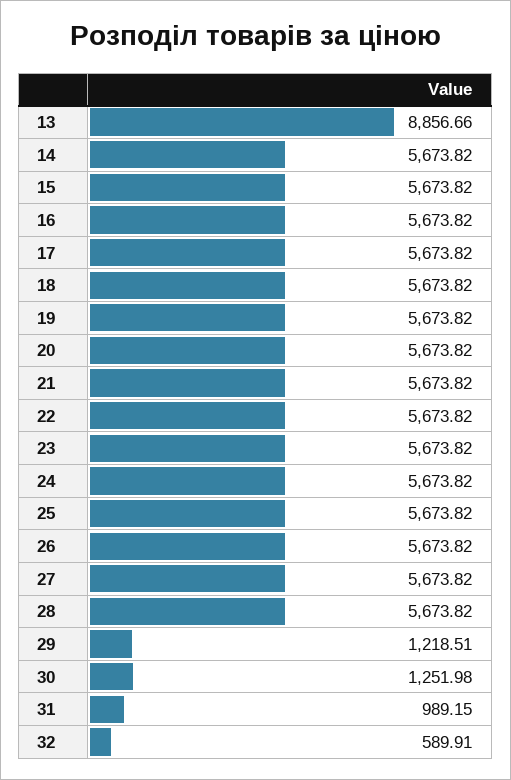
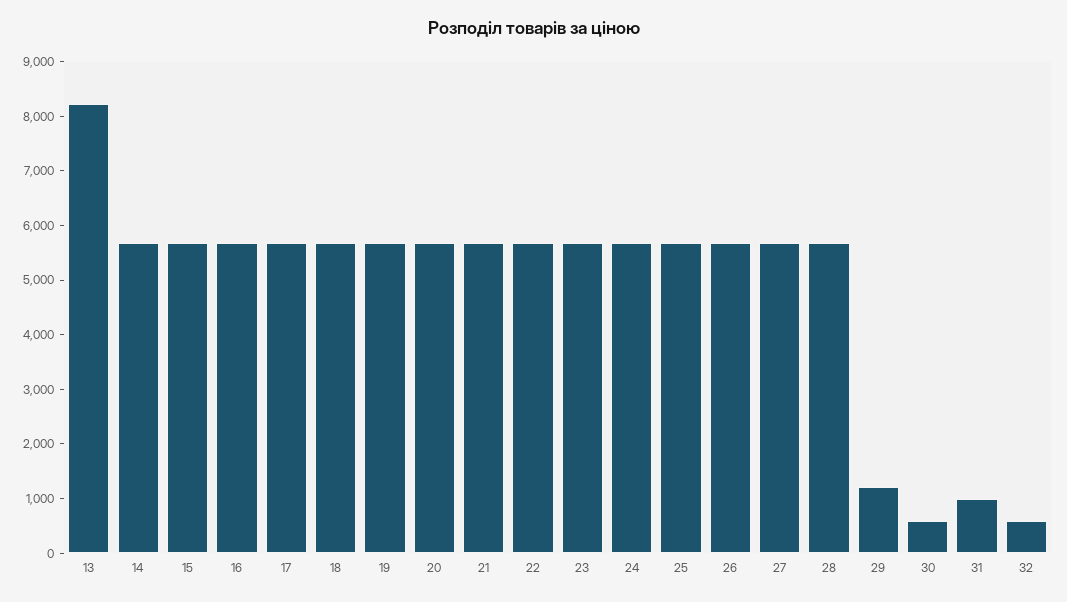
13: 8856.66 -> 8200
30: 1251.98 -> 600

